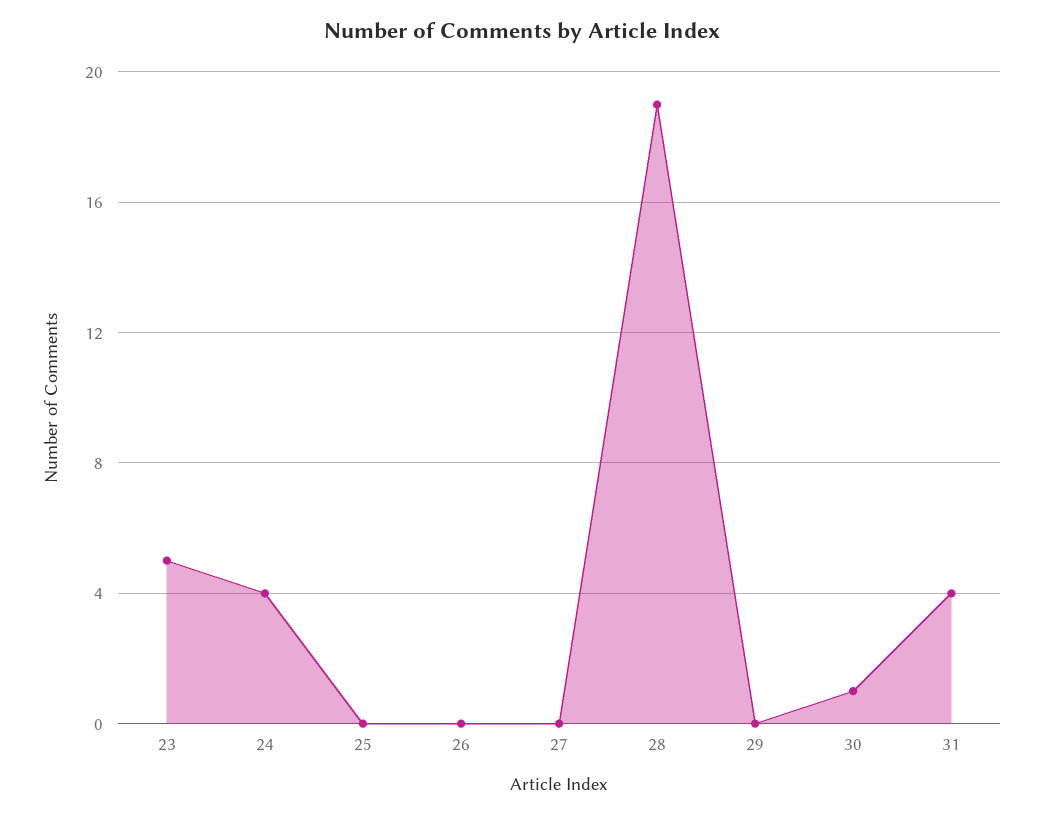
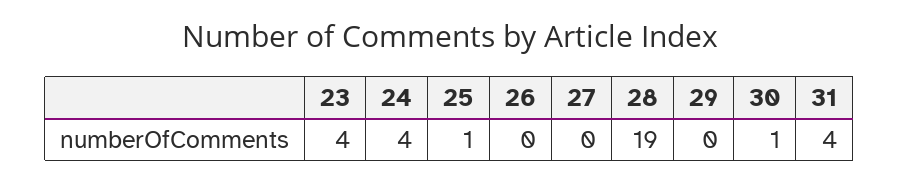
23: 5 -> 4
25: 0 -> 1

